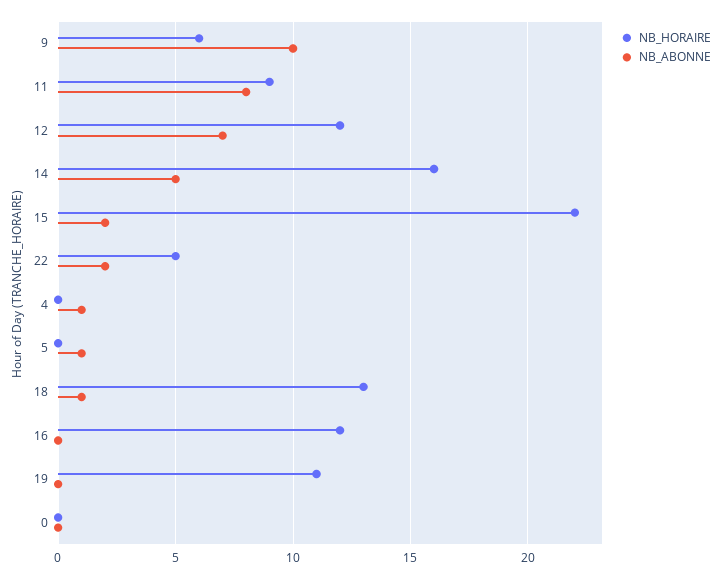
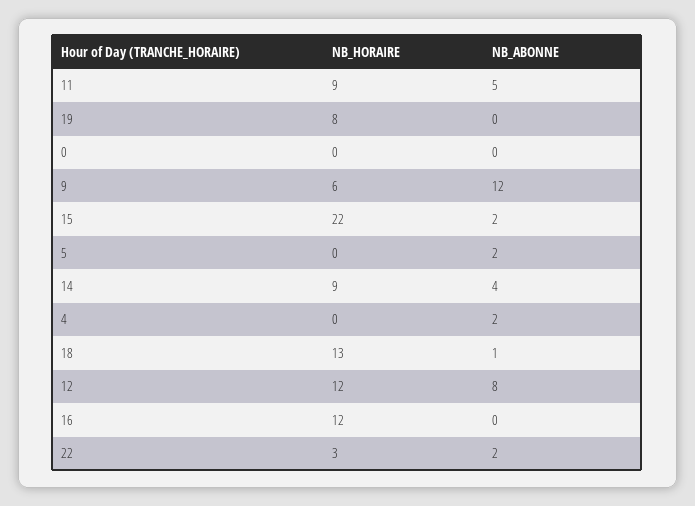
NB_ABONNE, 9: 10 -> 12
NB_ABONNE, 11: 8 -> 5
NB_ABONNE, 12: 7 -> 8
NB_HORAIRE, 14: 16 -> 9
NB_ABONNE, 14: 5 -> 4
NB_HORAIRE, 22: 5 -> 3
NB_ABONNE, 4: 1 -> 2
NB_ABONNE, 5: 1 -> 2
NB_HORAIRE, 19: 11 -> 8

